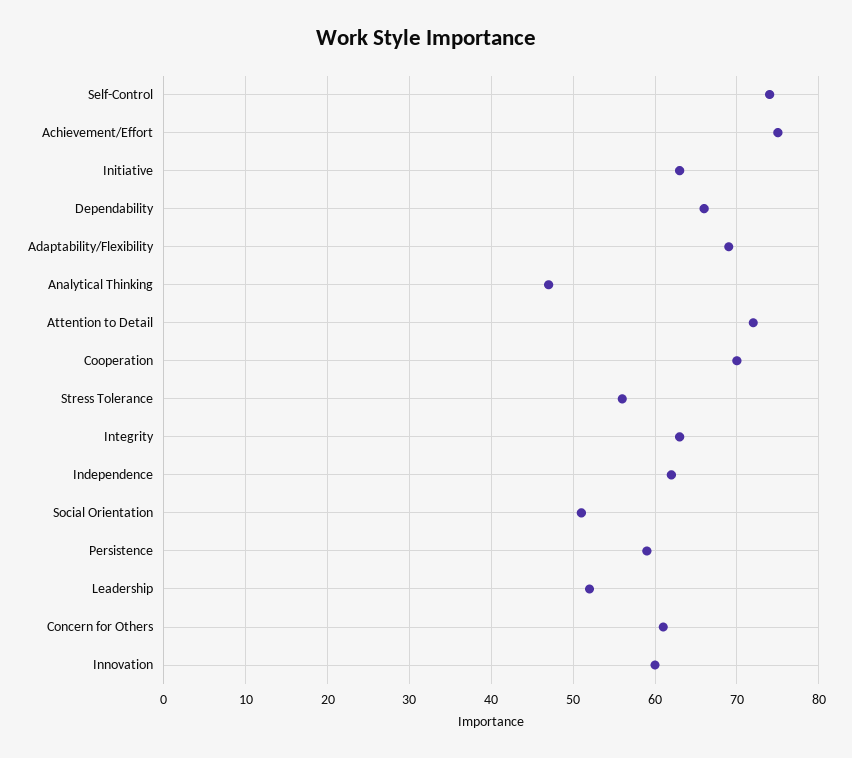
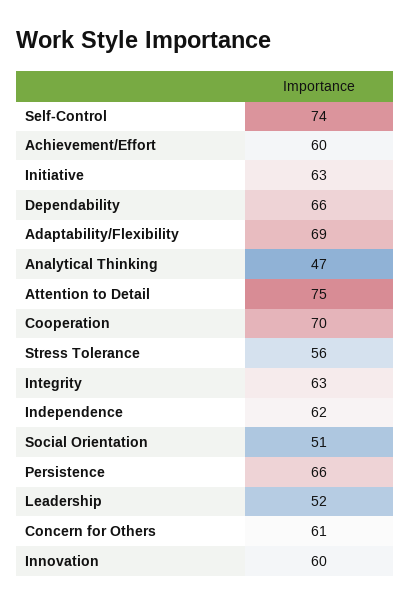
Achievement/Effort: 75 -> 60
Attention to Detail: 72 -> 75
Persistence: 59 -> 66

